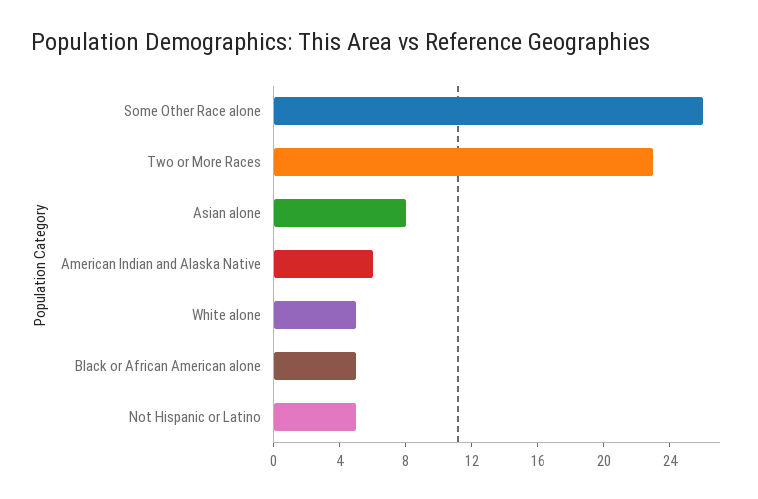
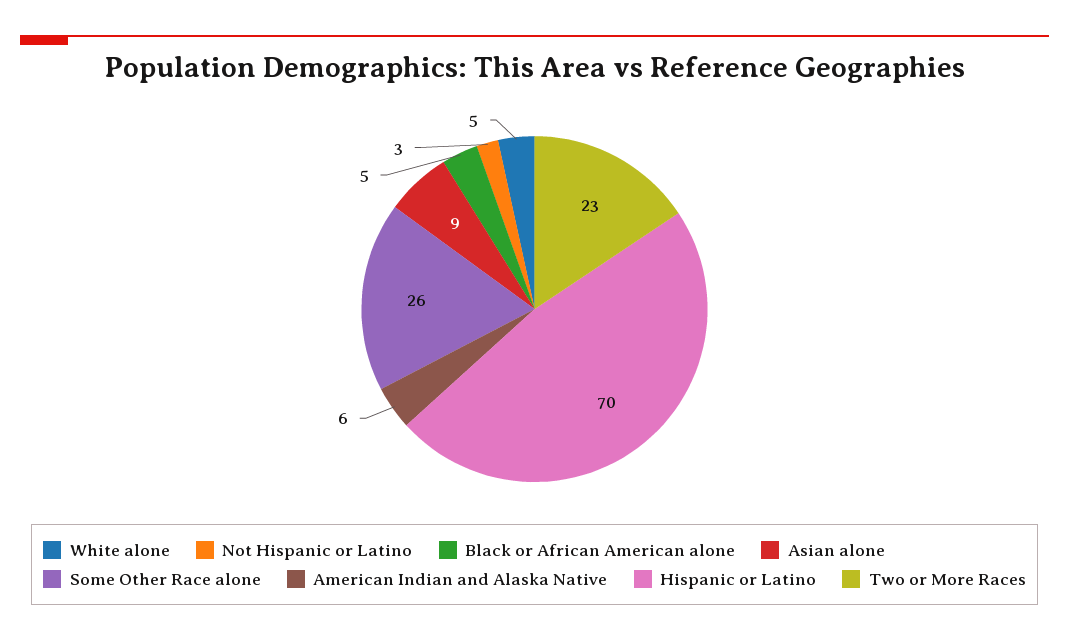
Asian alone: 8 -> 9
Not Hispanic or Latino: 5 -> 3
Hispanic or Latino: none -> 70

